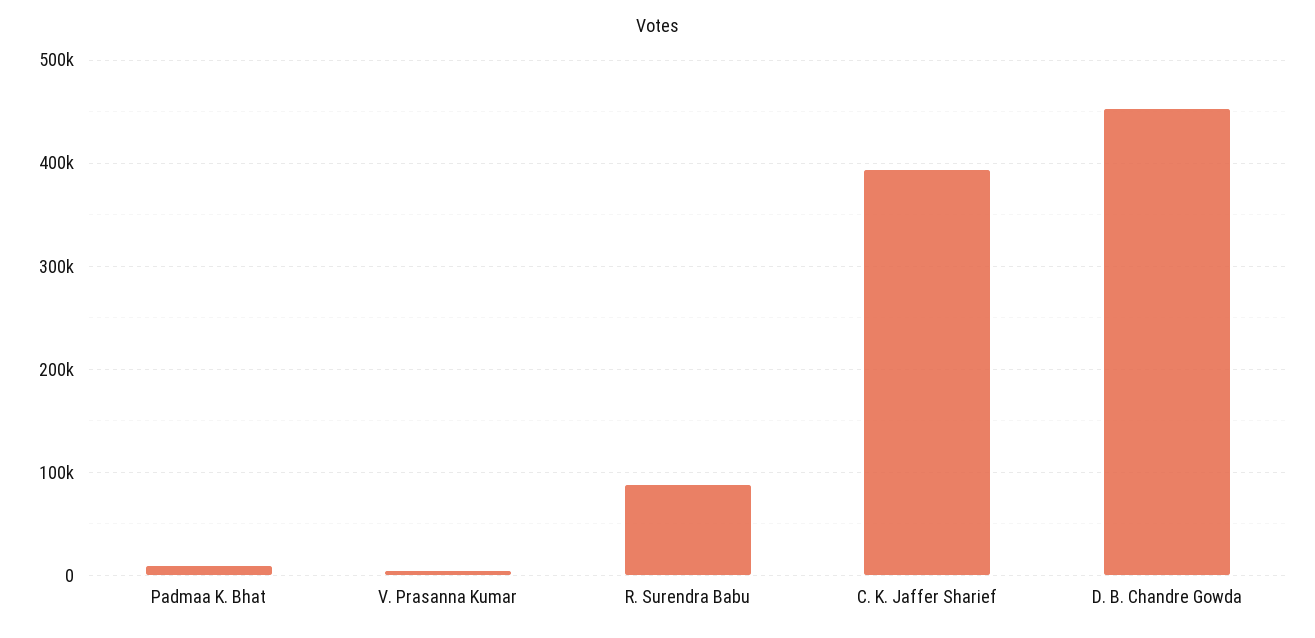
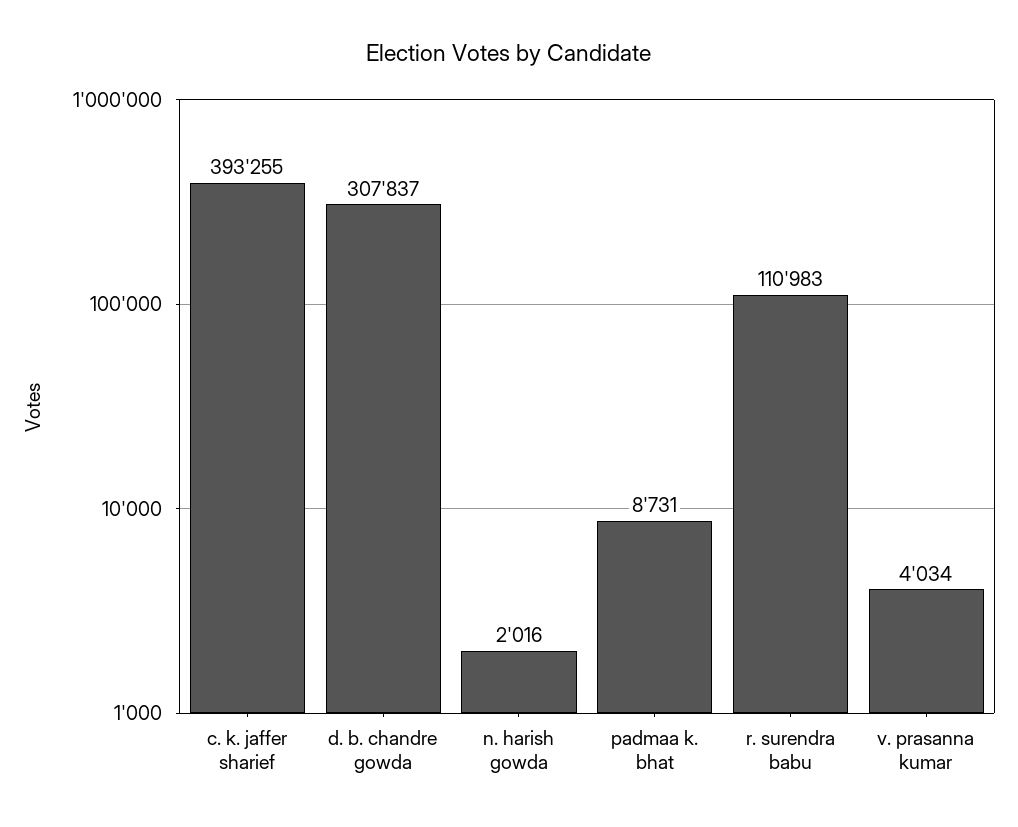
R. Surendra Babu: 90000 -> 110983
D. B. Chandre Gowda: 450000 -> 307837
n. harish gowda: none -> 2016

